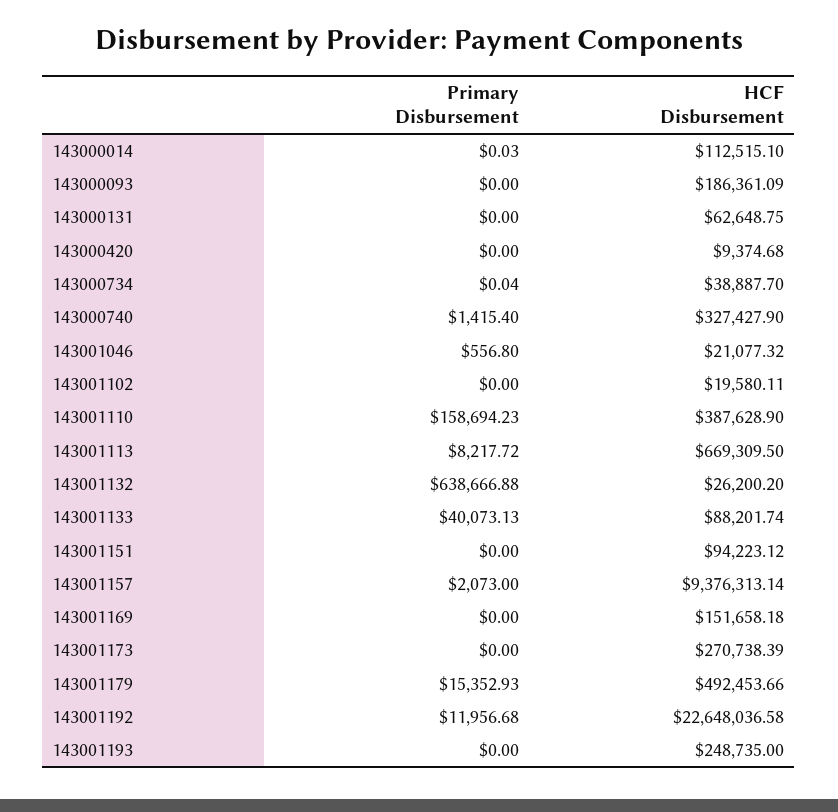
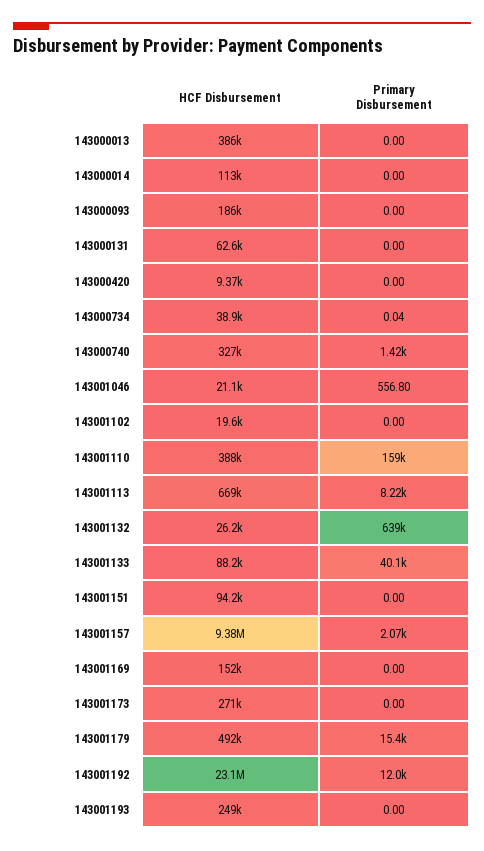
Primary Disbursement, 143000014: 0.03 -> 0
HCF Disbursement, 143001192: 22648036.58 -> 23100000
HCF Disbursement, 143000013: none -> 386000
Primary Disbursement, 143000013: none -> 0

